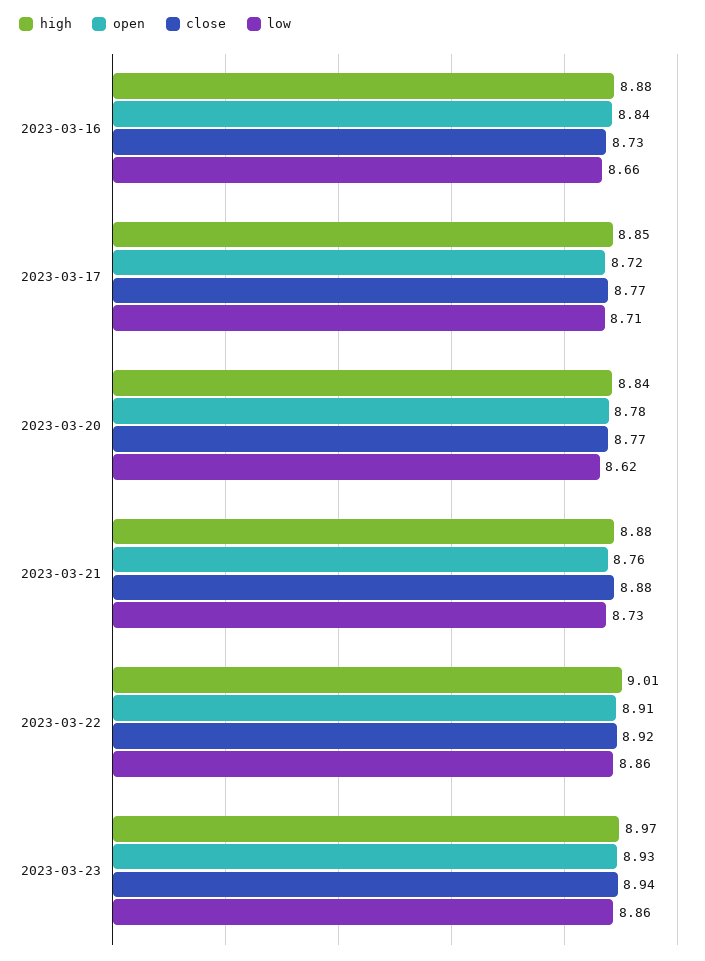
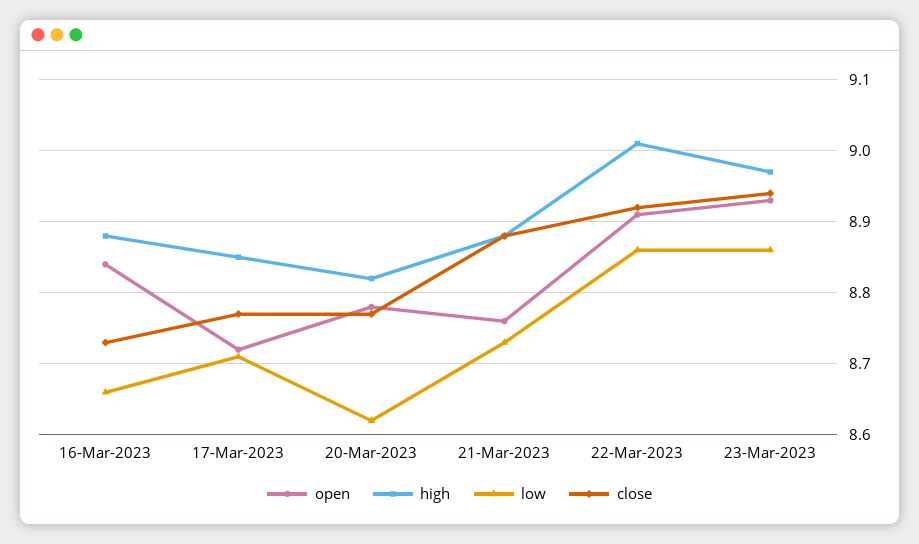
high, 2023-03-20: 8.84 -> 8.82

